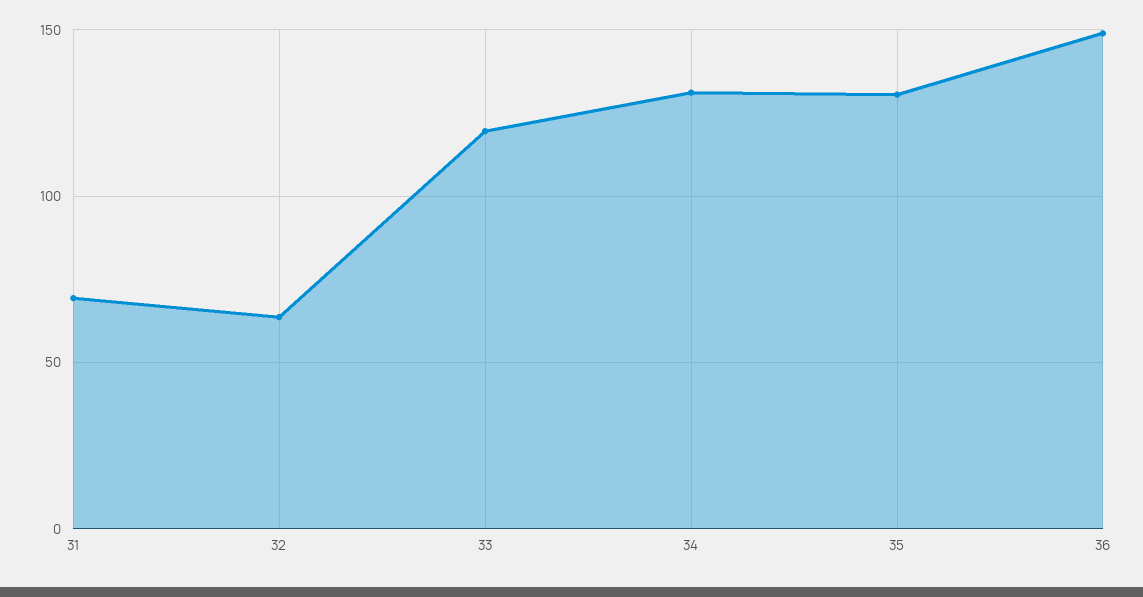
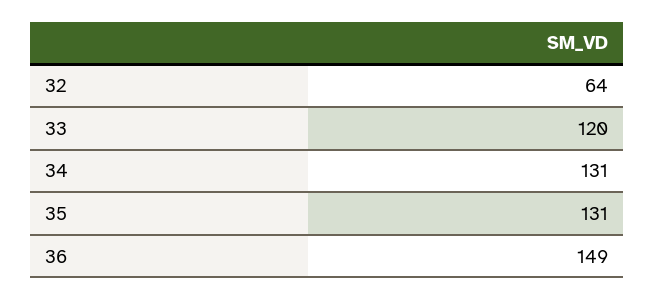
31: 70 -> none

